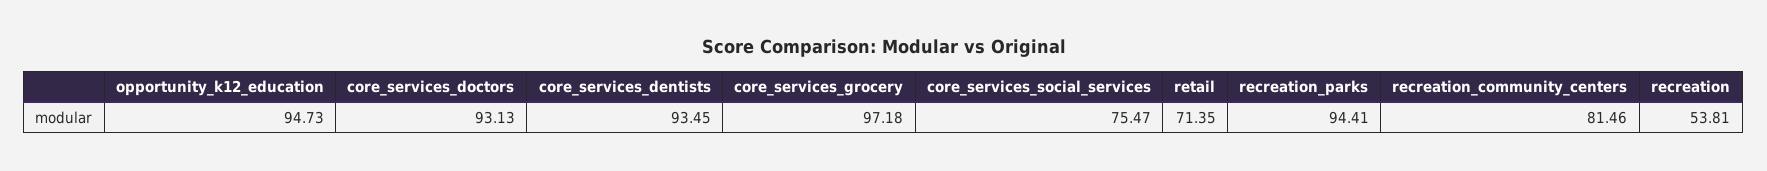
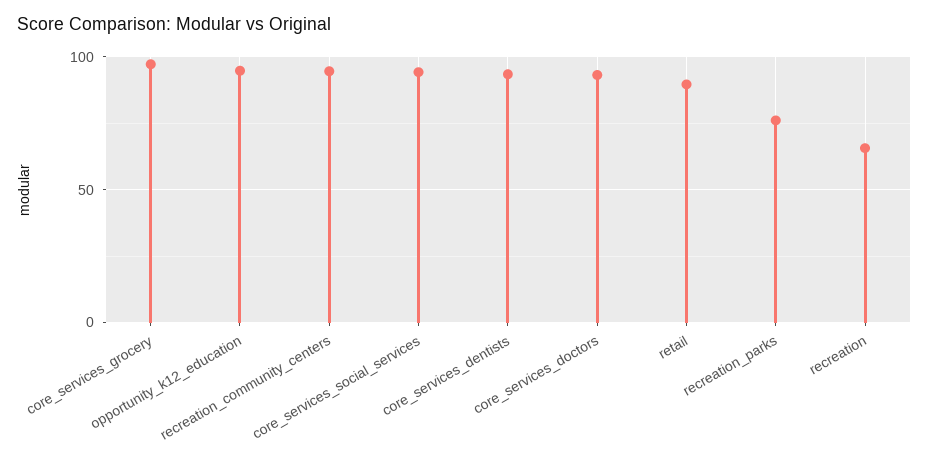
core_services_social_services: 75.47 -> 95
retail: 71.35 -> 90
recreation_parks: 94.41 -> 75
recreation_community_centers: 81.46 -> 95
recreation: 53.81 -> 65

